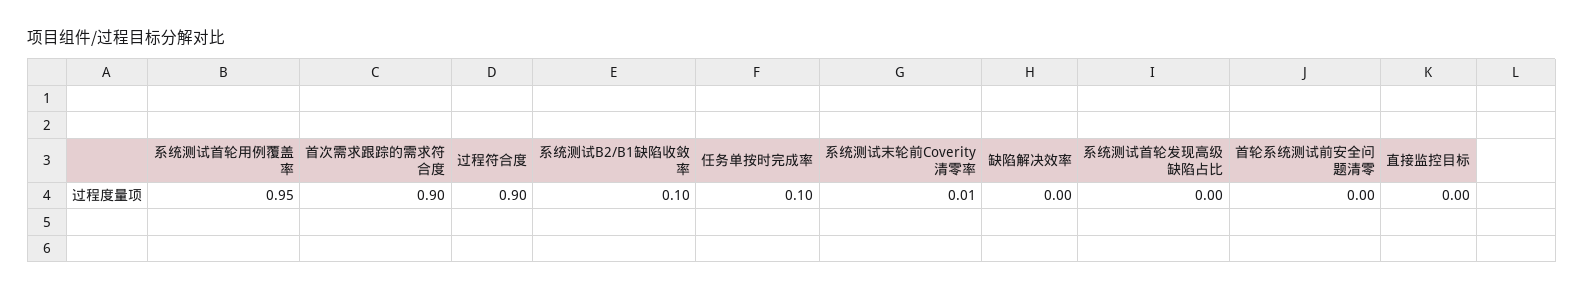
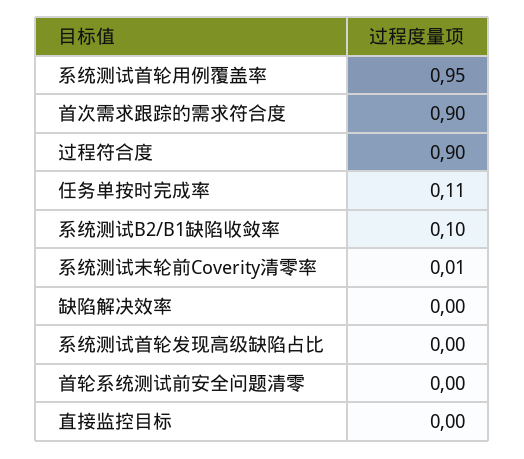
任务单按时完成率: 0.1 -> 0.11

